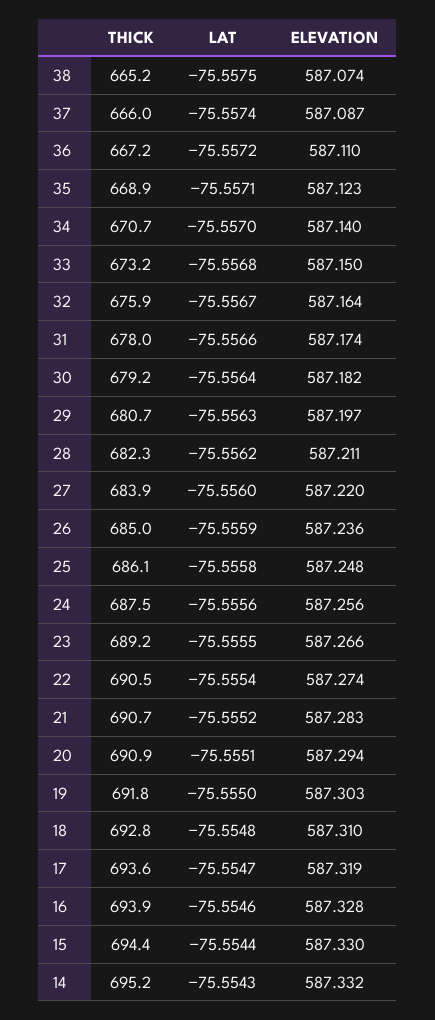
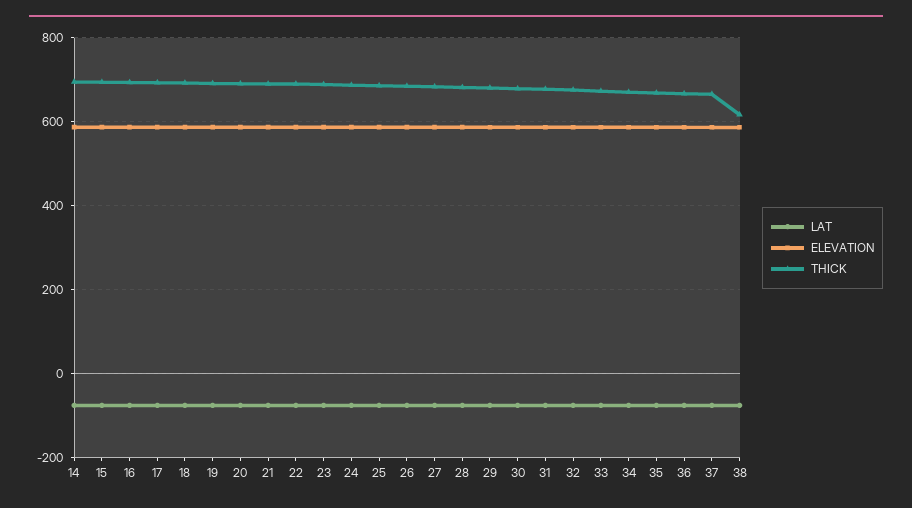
THICK, 38: 665.2 -> 620

